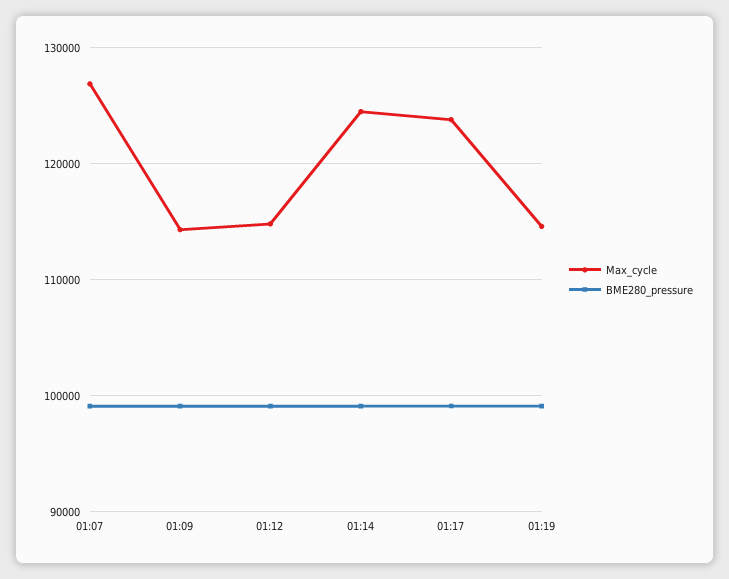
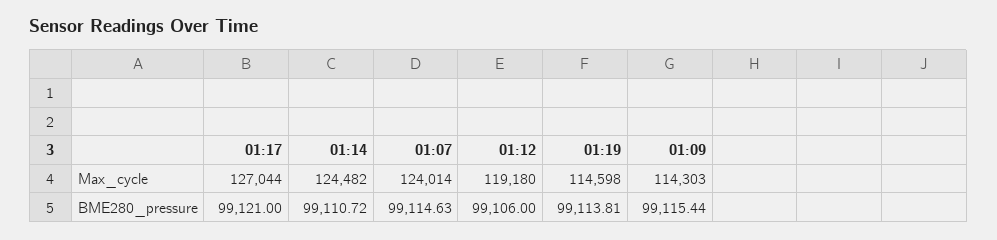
Max_cycle, 01:07: 127000 -> 124014
Max_cycle, 01:12: 115000 -> 119180
Max_cycle, 01:17: 124000 -> 127044

